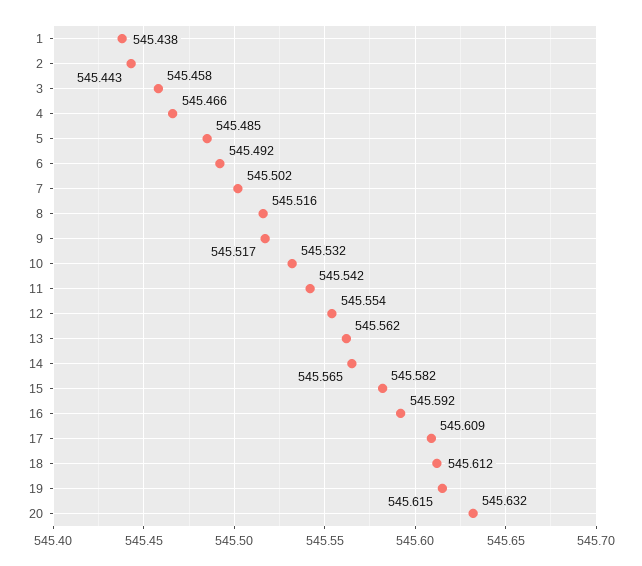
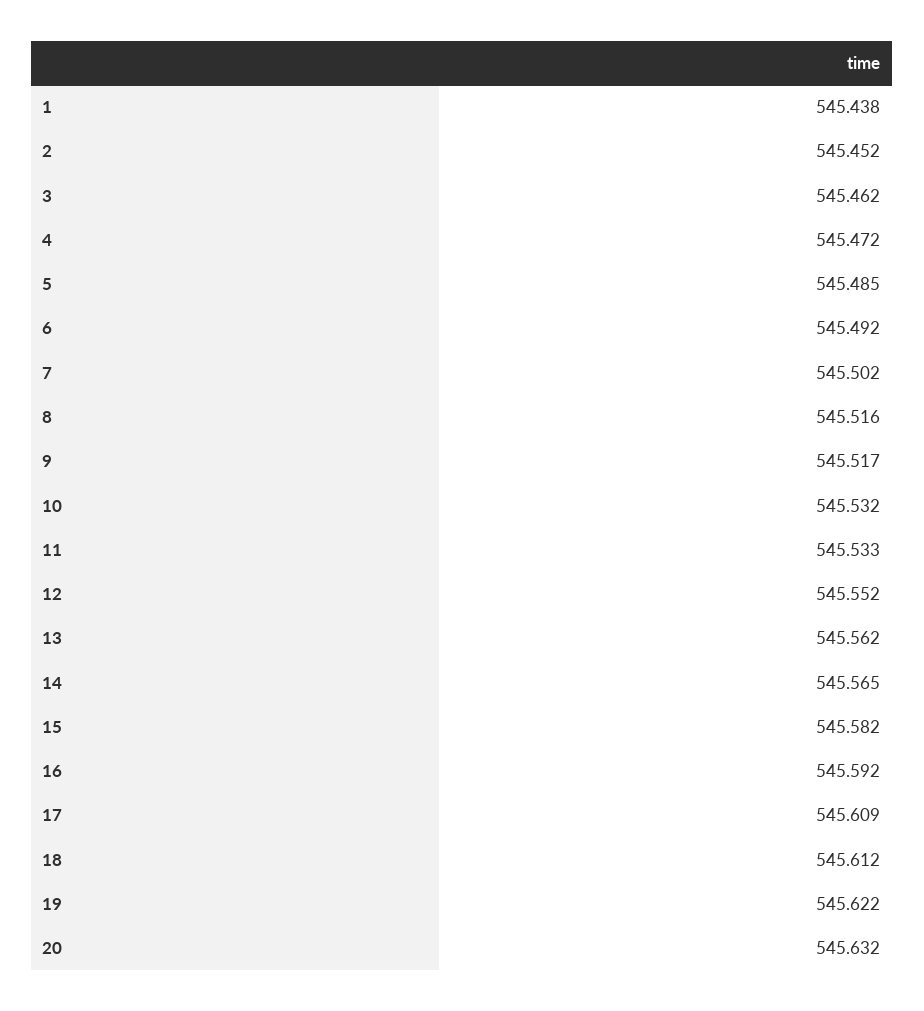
2: 545.443 -> 545.452
3: 545.458 -> 545.462
4: 545.466 -> 545.472
11: 545.542 -> 545.533
12: 545.554 -> 545.552
19: 545.615 -> 545.622

